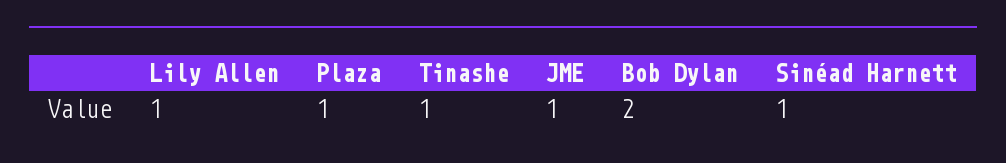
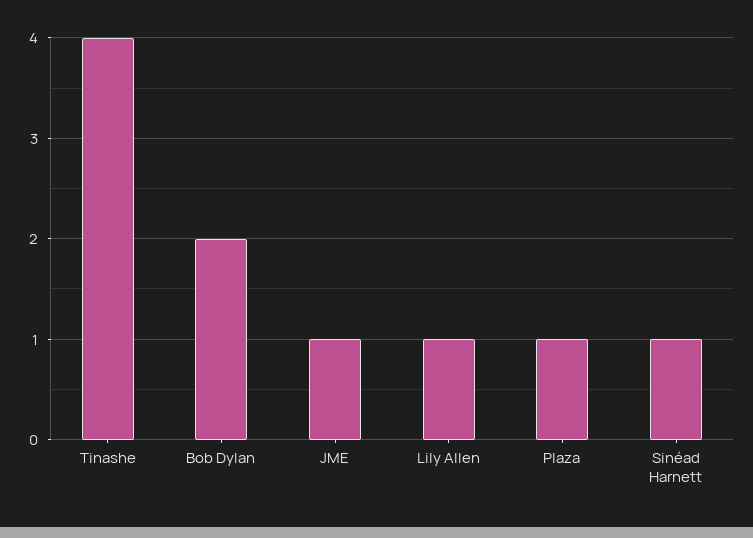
Tinashe: 1 -> 4

